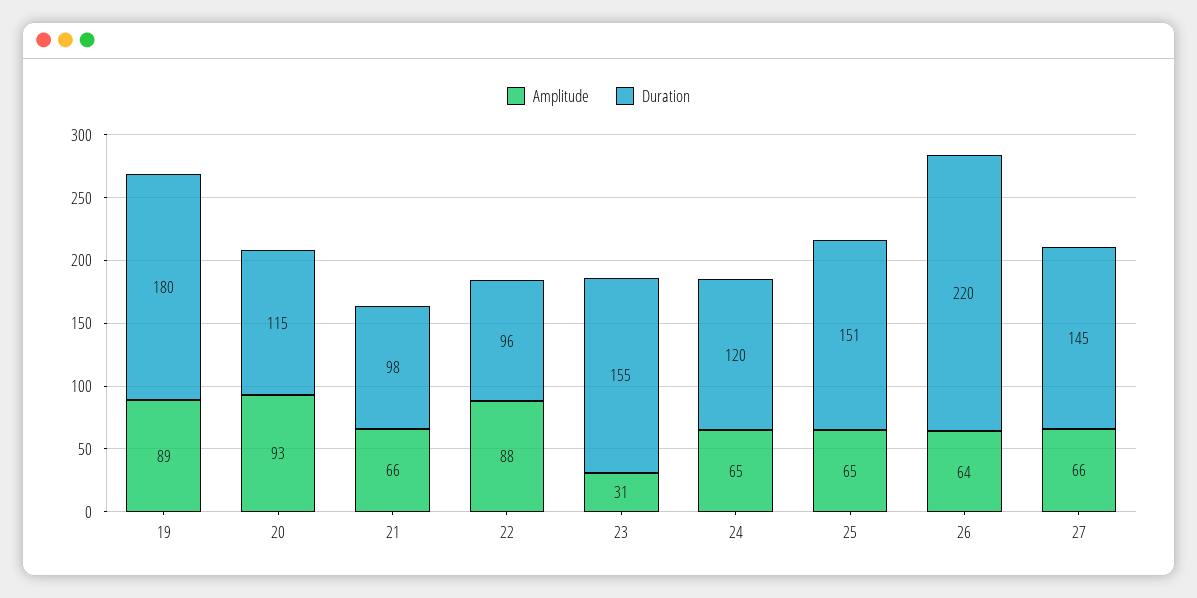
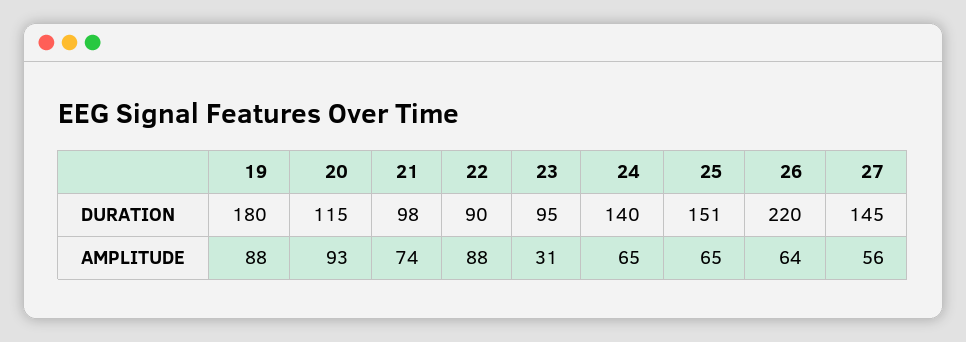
Amplitude, 19: 89 -> 88
Amplitude, 21: 66 -> 74
Duration, 22: 96 -> 90
Duration, 23: 155 -> 95
Duration, 24: 120 -> 140
Amplitude, 27: 66 -> 56

